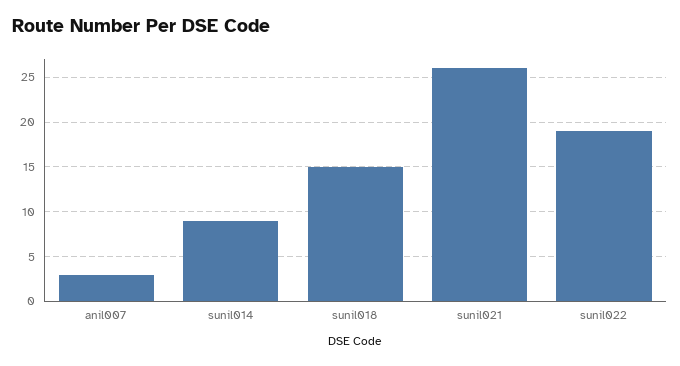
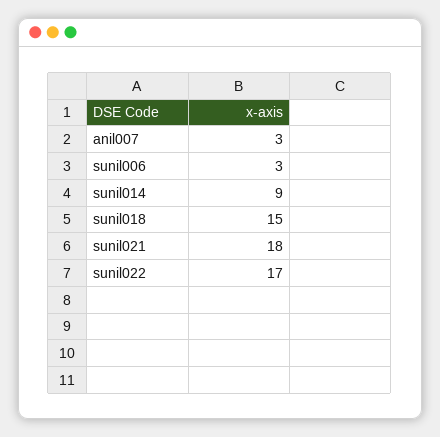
sunil021: 26 -> 18
sunil022: 19 -> 17
sunil006: none -> 3

